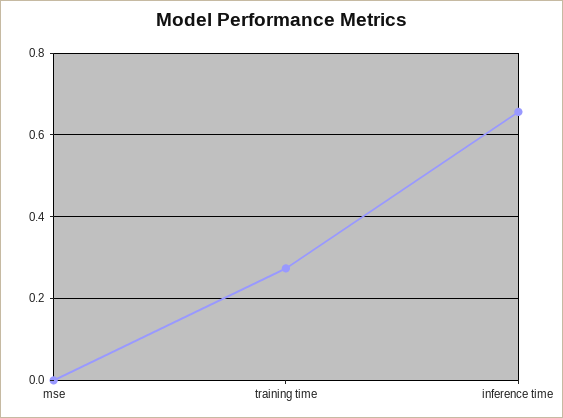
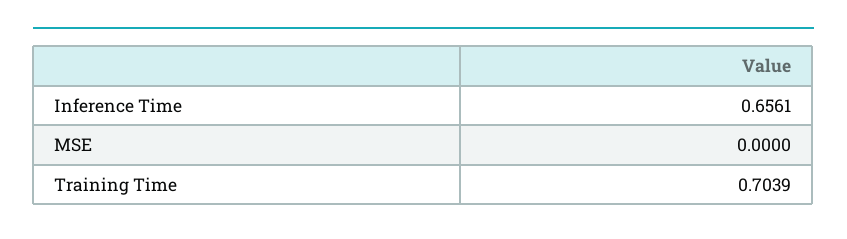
training time: 0.28 -> 0.7039

